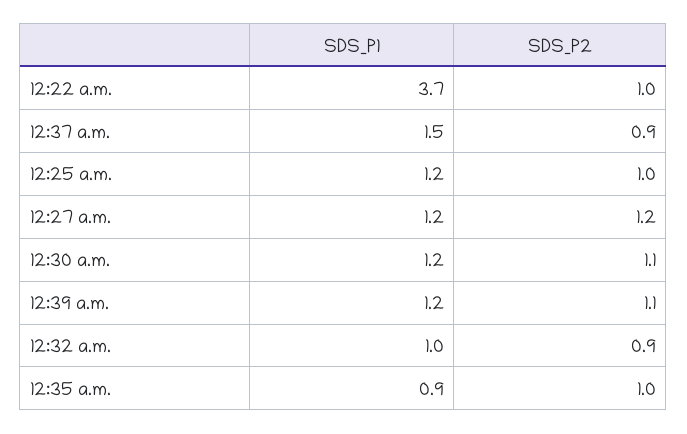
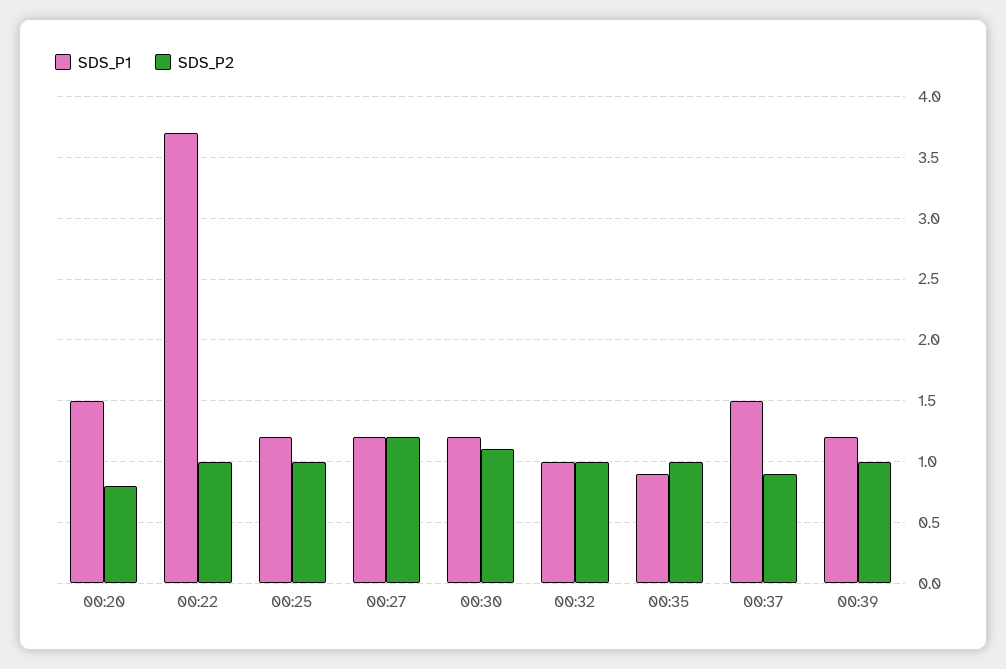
SDS_P2, 12:39 a.m.: 1.1 -> 1
SDS_P2, 12:32 a.m.: 0.9 -> 1
SDS_P1, 00:20: none -> 1.5
SDS_P2, 00:20: none -> 0.8

